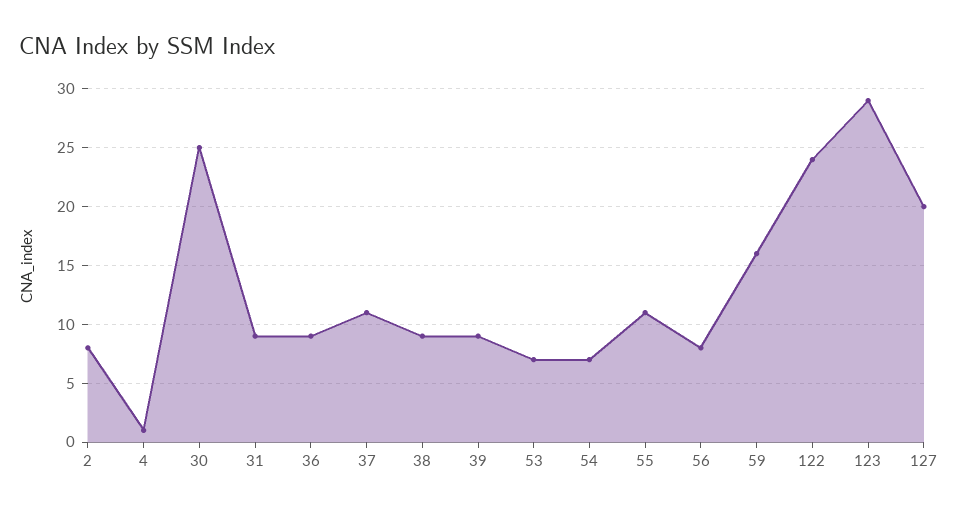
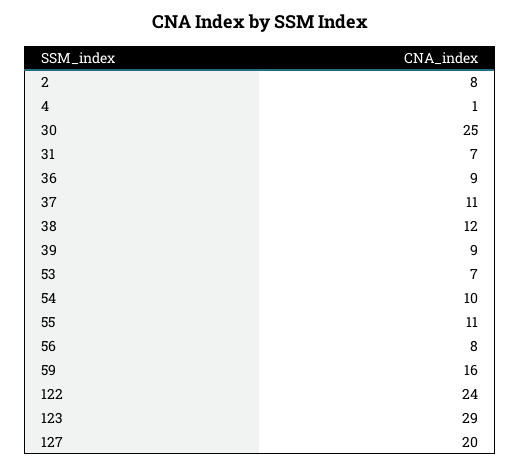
31: 9 -> 7
38: 9 -> 12
54: 7 -> 10

